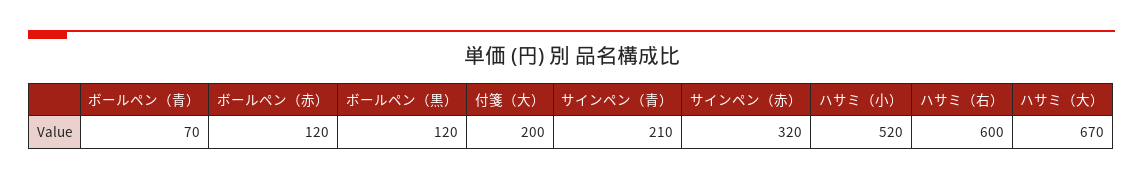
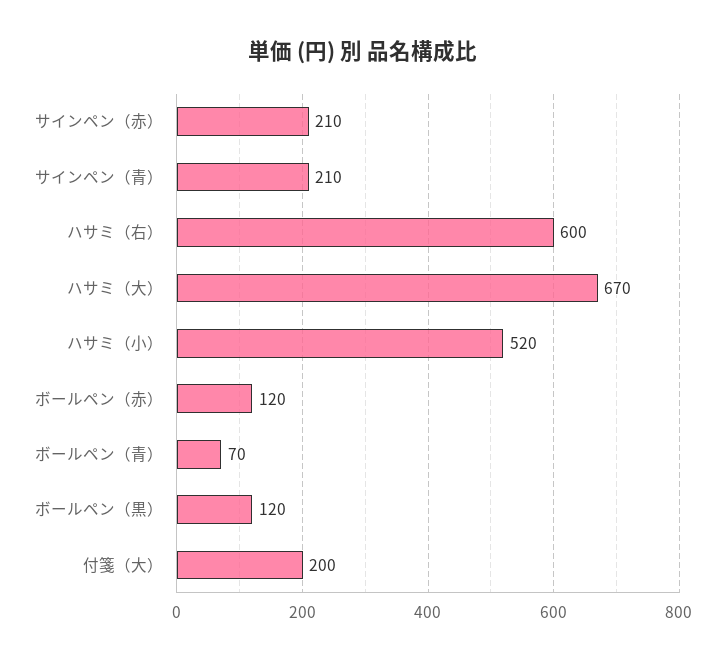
サインペン（赤）: 320 -> 210

